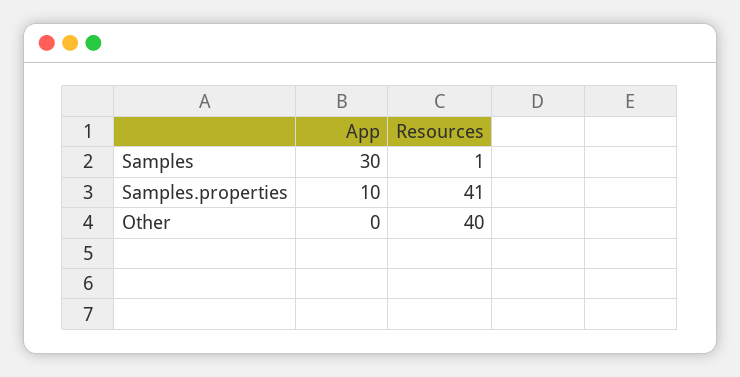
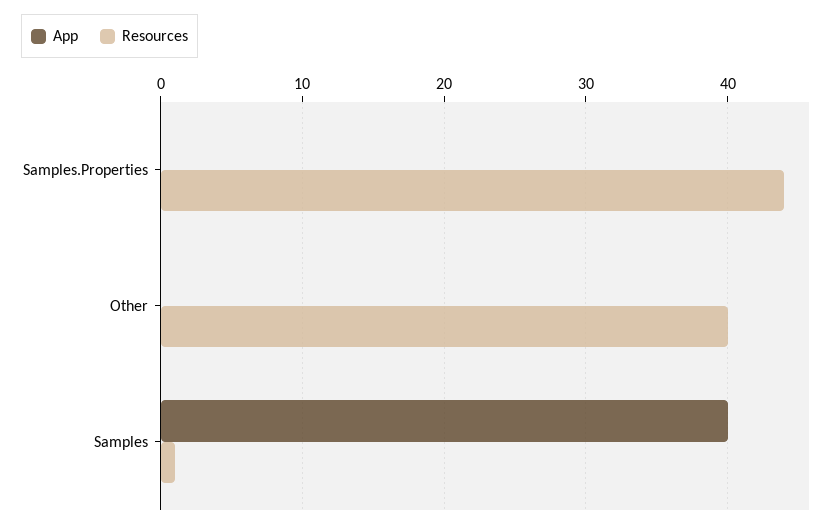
App, Samples: 30 -> 40
App, Samples.properties: 10 -> 0
Resources, Samples.properties: 41 -> 44

